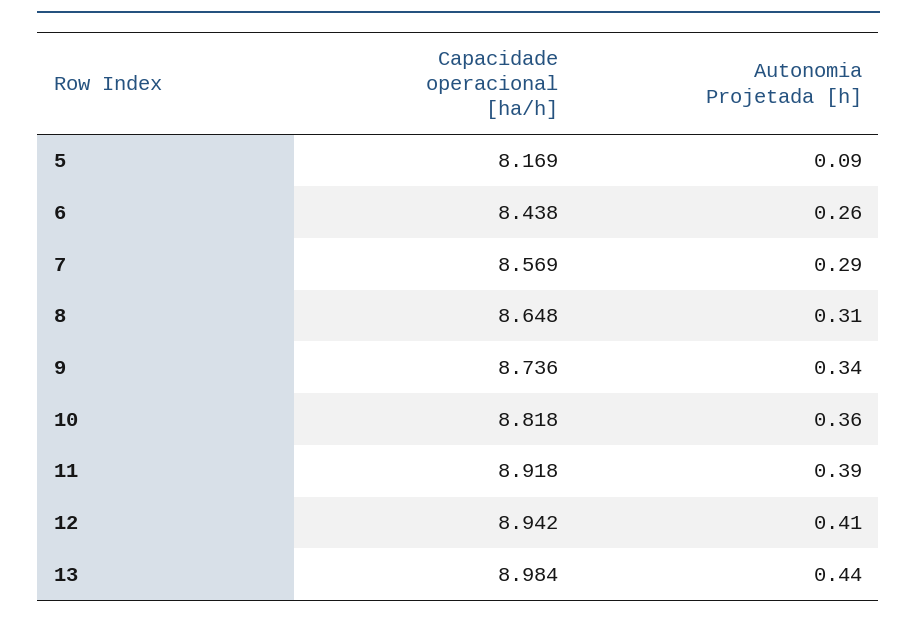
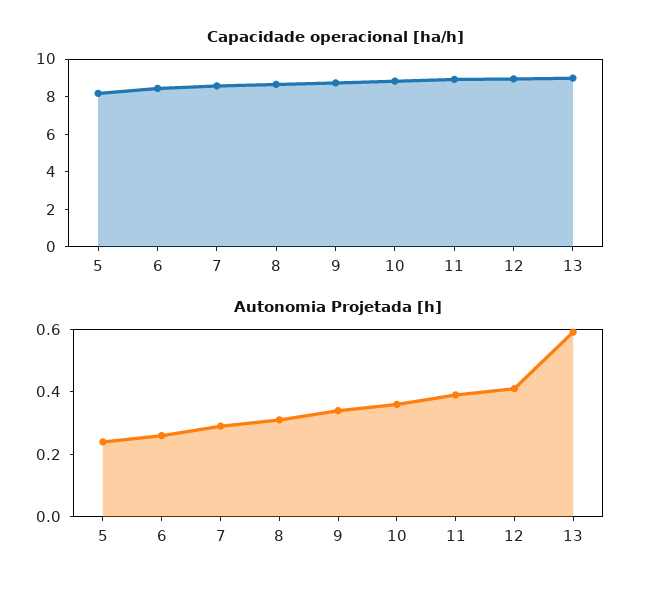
Autonomia Projetada [h], 5: 0.09 -> 0.25
Autonomia Projetada [h], 13: 0.44 -> 0.6

